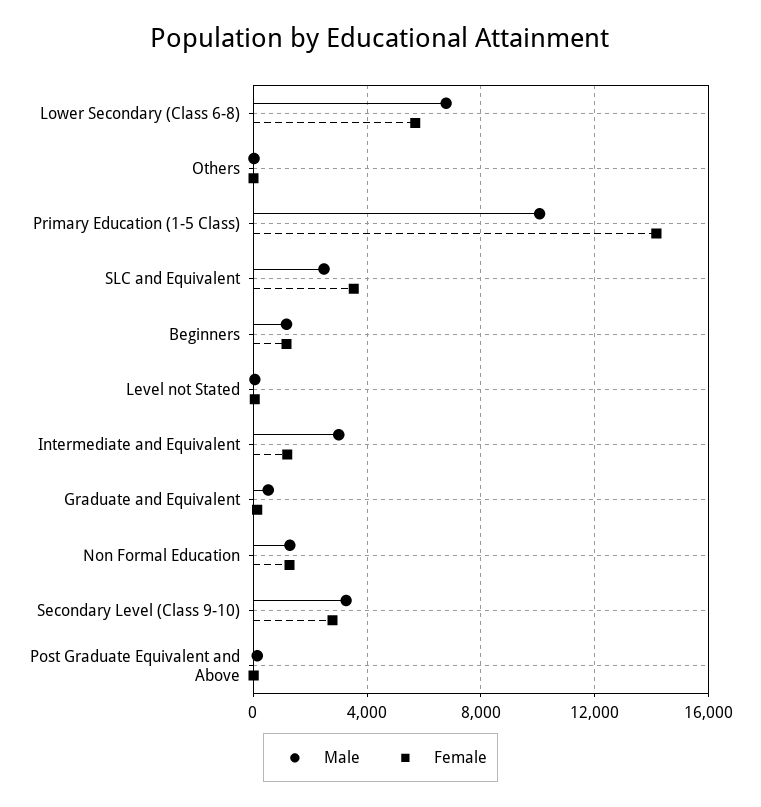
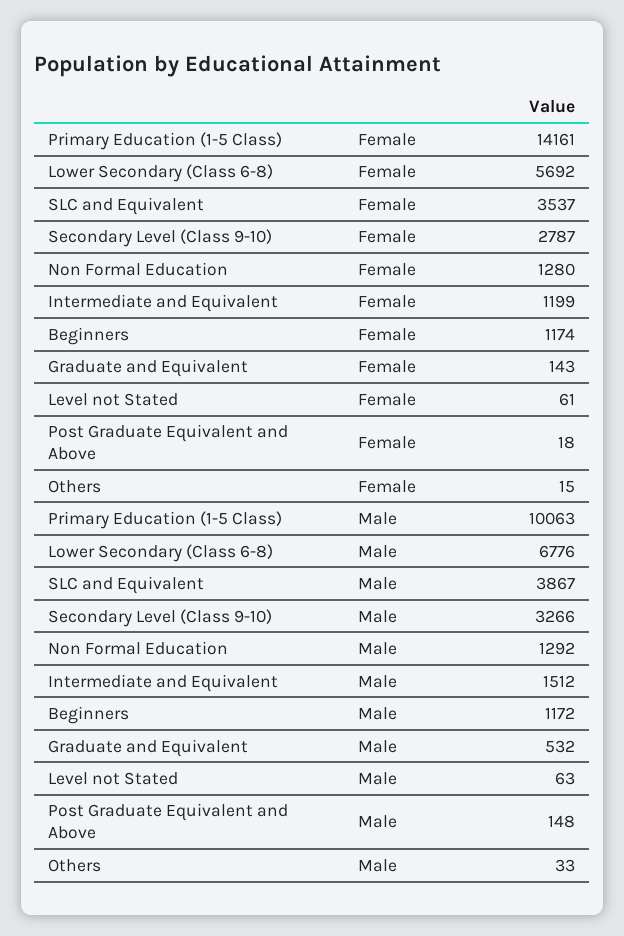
Male, SLC and Equivalent: 2500 -> 3867
Male, Intermediate and Equivalent: 3000 -> 1512

